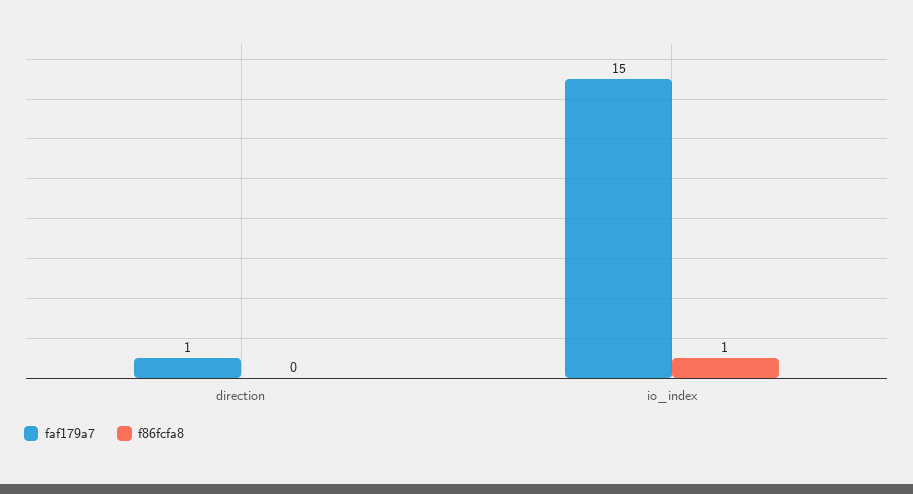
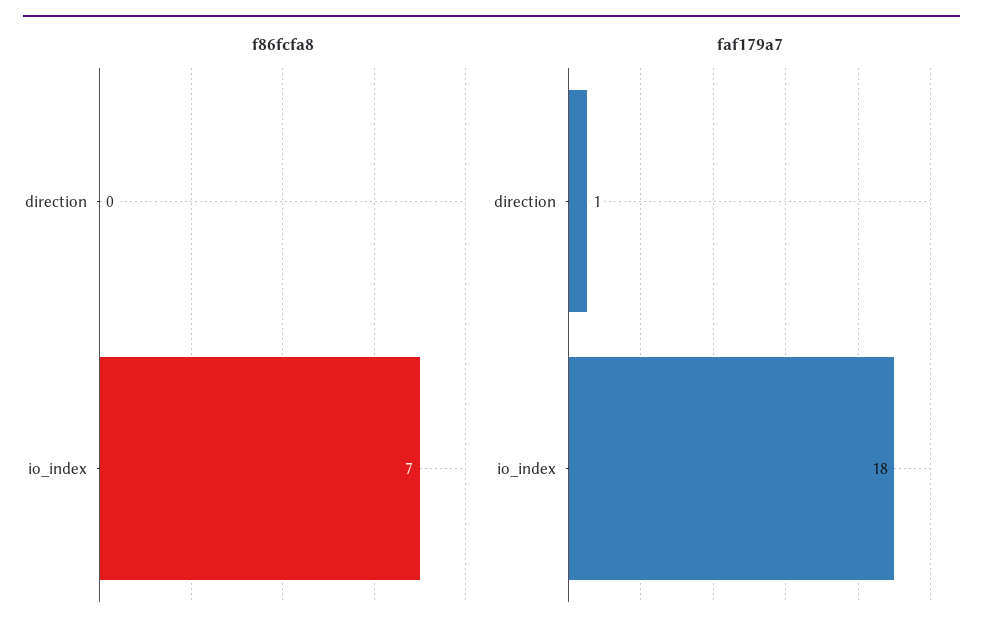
faf179a7, io_index: 15 -> 18
f86fcfa8, io_index: 1 -> 7

